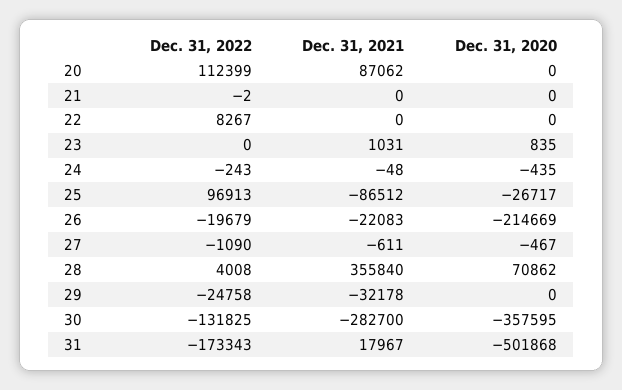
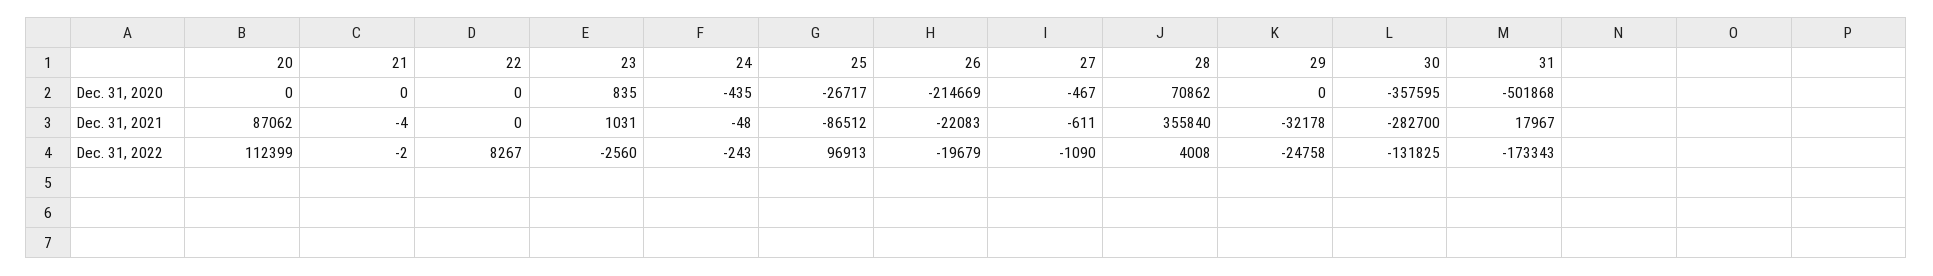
Dec. 31, 2021, 21: 0 -> -4
Dec. 31, 2022, 23: 0 -> -2560

